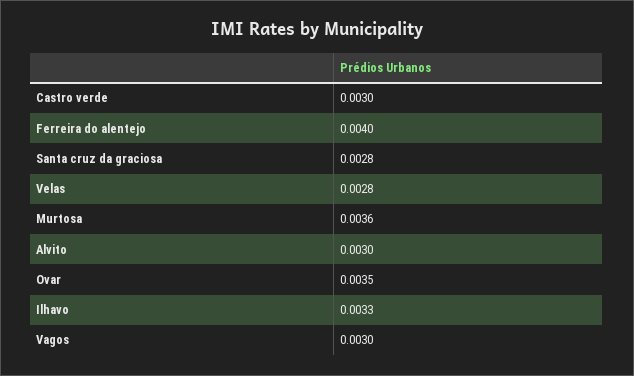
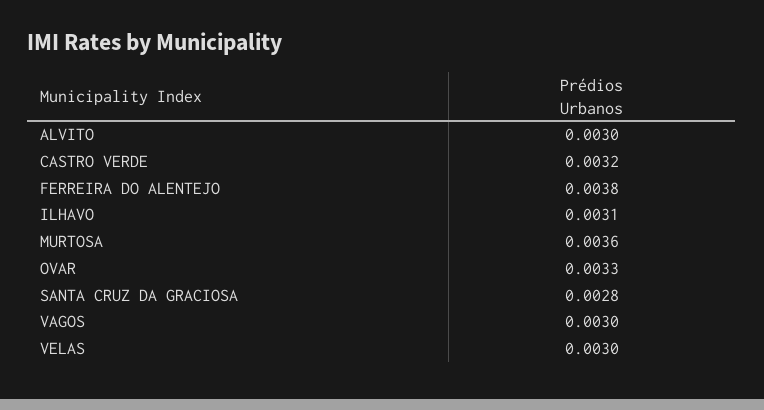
Castro verde: 0.003 -> 0.0032
Ferreira do alentejo: 0.004 -> 0.0038
Velas: 0.0028 -> 0.003
Ovar: 0.0035 -> 0.0033
Ilhavo: 0.0033 -> 0.0031

